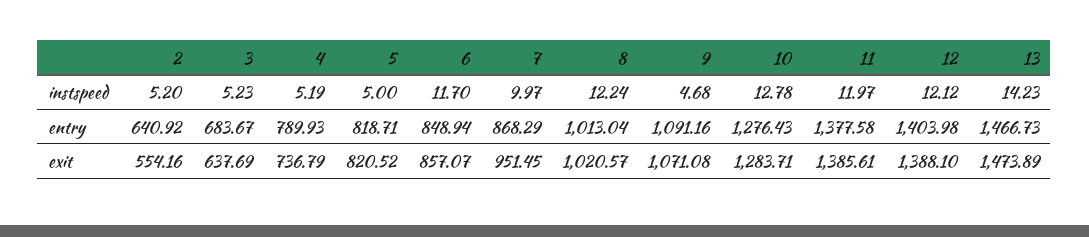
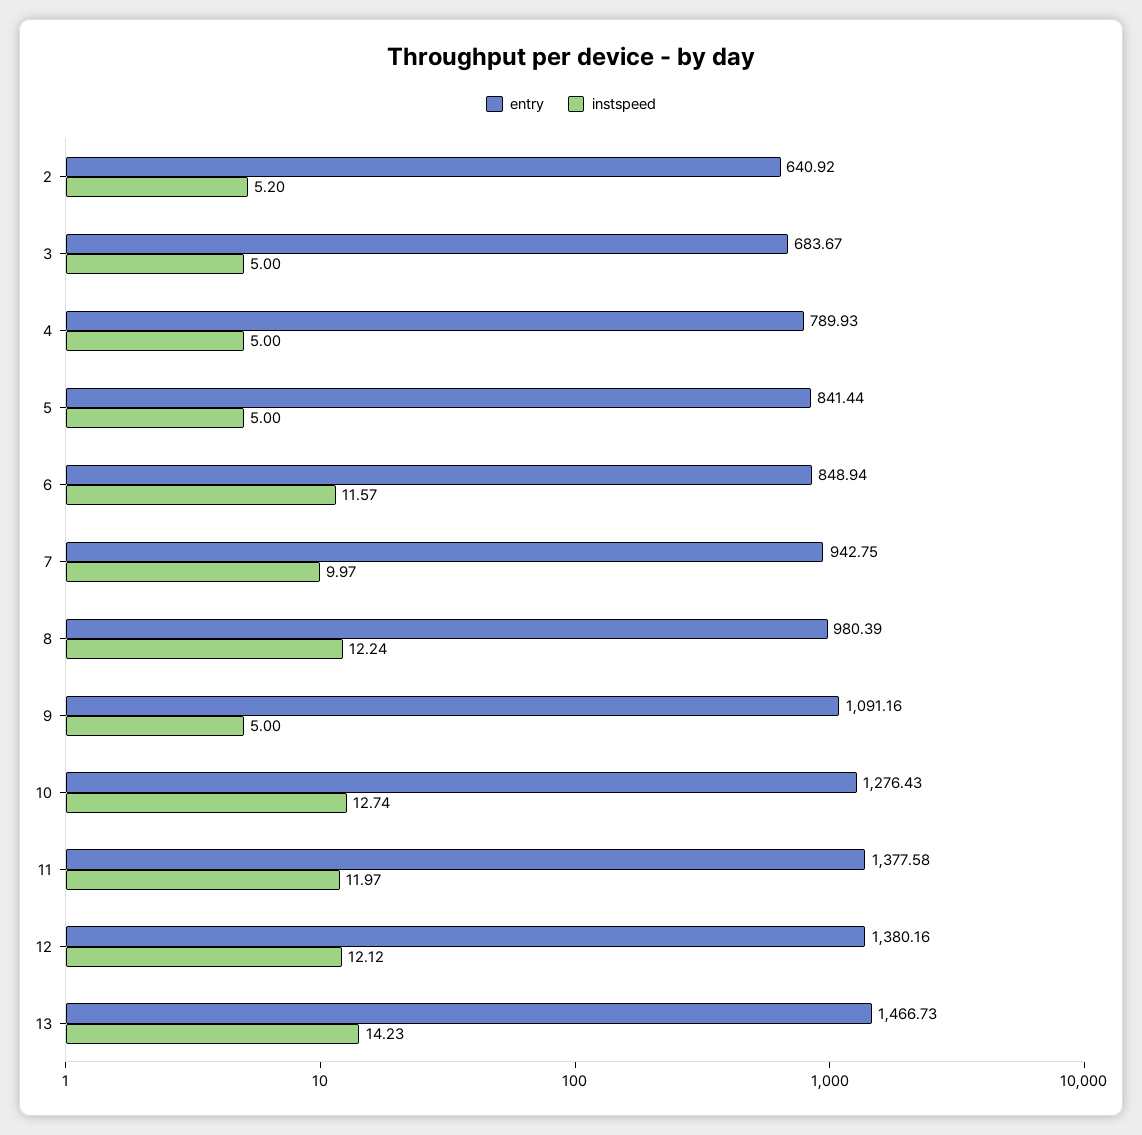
instspeed, 3: 5.23 -> 5
instspeed, 4: 5.19 -> 5
instspeed, 6: 11.7 -> 11.57
instspeed, 9: 4.68 -> 5
instspeed, 10: 12.78 -> 12.74
entry, 5: 818.71 -> 841.44
entry, 7: 868.29 -> 942.75
entry, 8: 1013.04 -> 980.39
entry, 12: 1403.98 -> 1380.16
exit, 2: 554.16 -> none
exit, 3: 637.69 -> none
exit, 4: 736.79 -> none
exit, 5: 820.52 -> none
exit, 6: 857.07 -> none
exit, 7: 951.45 -> none
exit, 8: 1020.57 -> none
exit, 9: 1071.08 -> none
exit, 10: 1283.71 -> none
exit, 11: 1385.61 -> none
exit, 12: 1388.1 -> none
exit, 13: 1473.89 -> none

